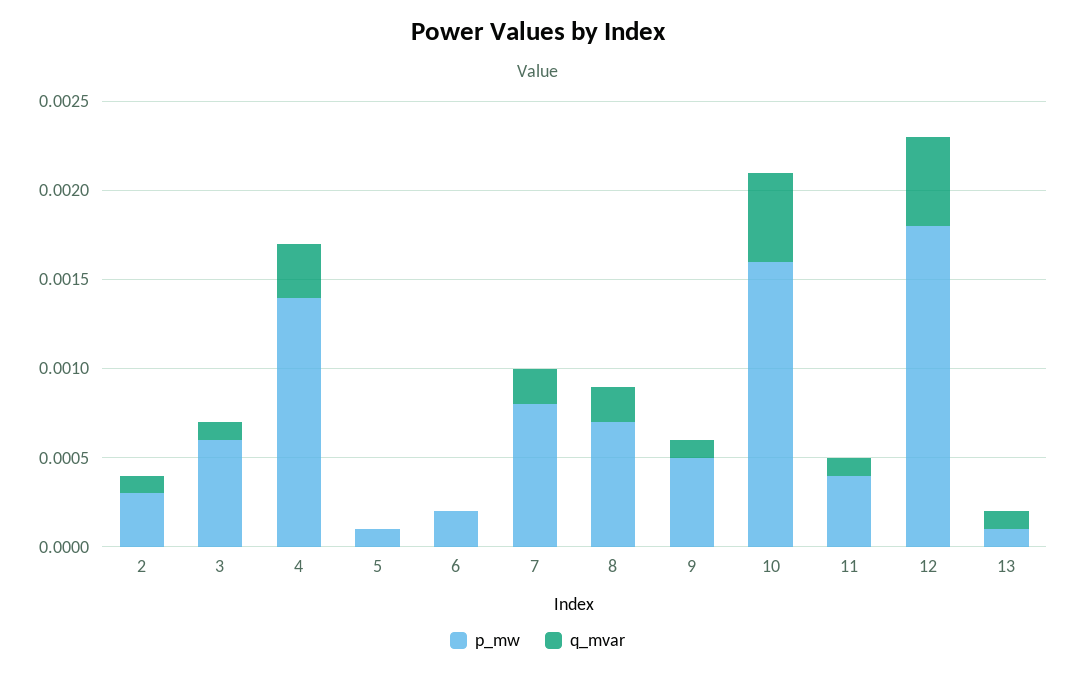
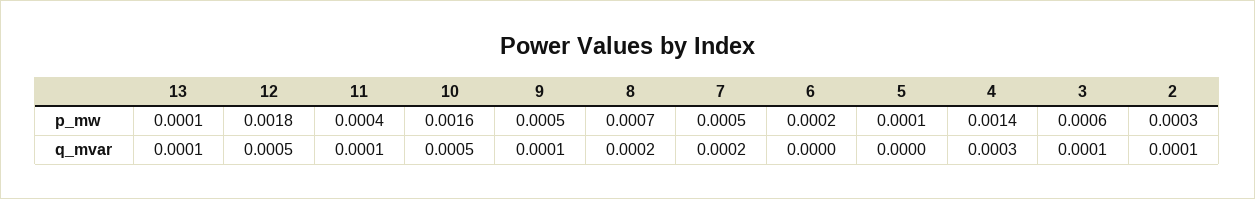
p_mw, 7: 0.0008 -> 0.0005

